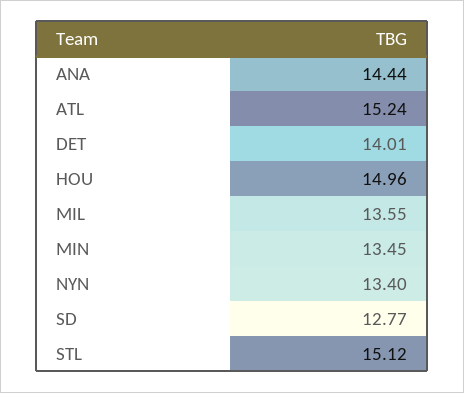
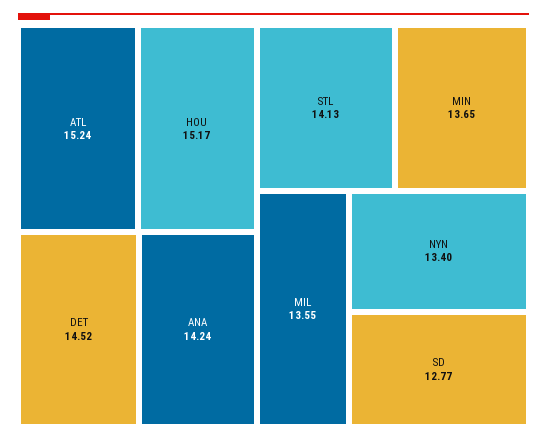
ANA: 14.44 -> 14.24
DET: 14.01 -> 14.52
HOU: 14.96 -> 15.17
MIN: 13.45 -> 13.65
STL: 15.12 -> 14.13

